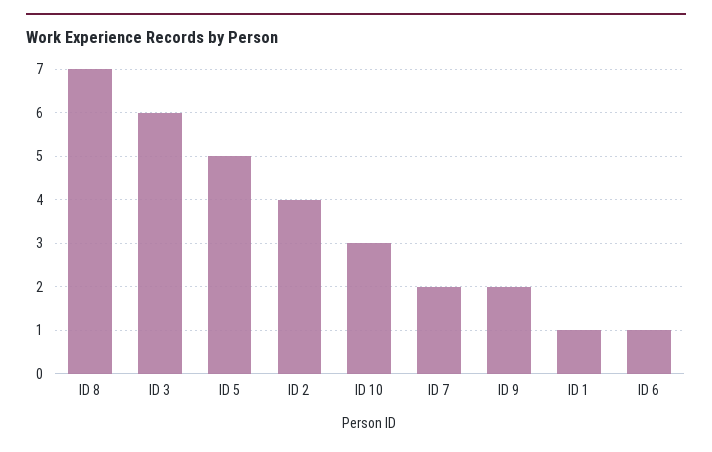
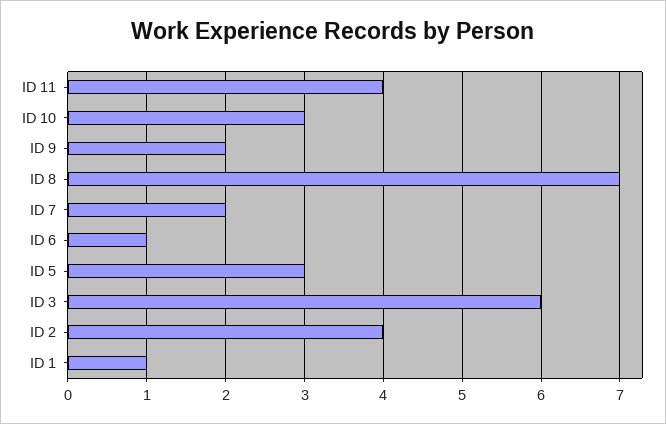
ID 5: 5 -> 3
ID 11: none -> 4

